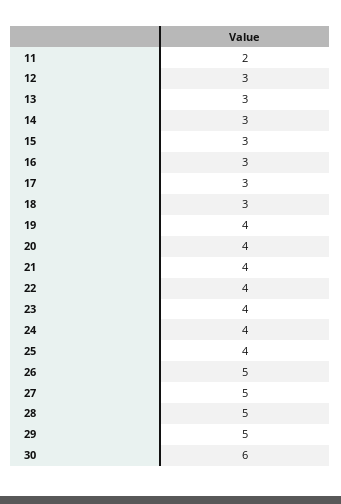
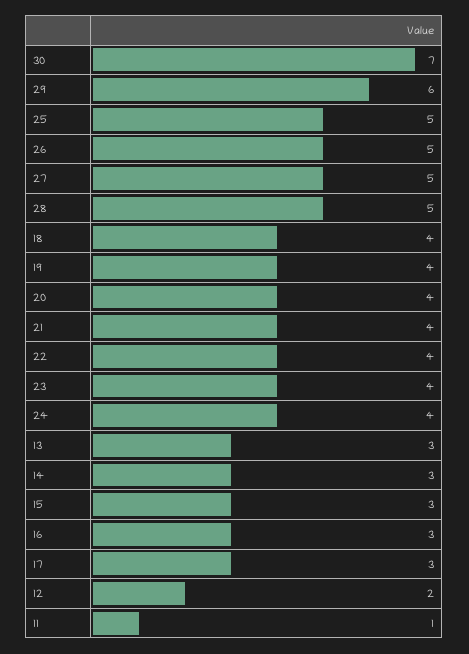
11: 2 -> 1
12: 3 -> 2
18: 3 -> 4
25: 4 -> 5
29: 5 -> 6
30: 6 -> 7

